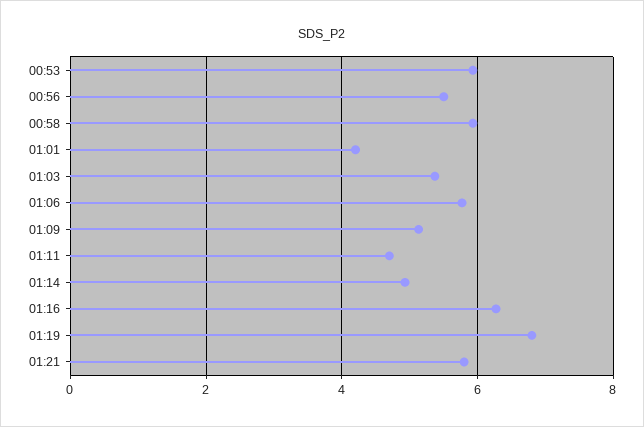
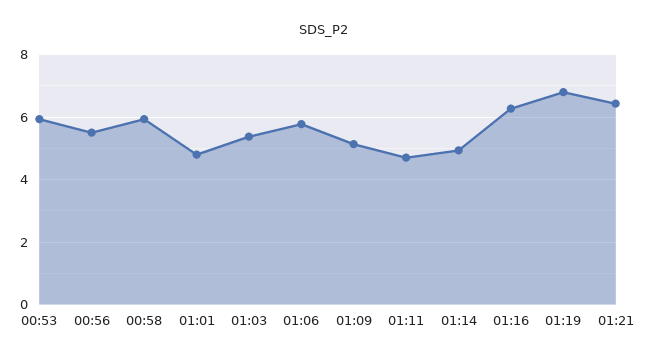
01:01: 4.2 -> 4.8
01:21: 5.8 -> 6.4

